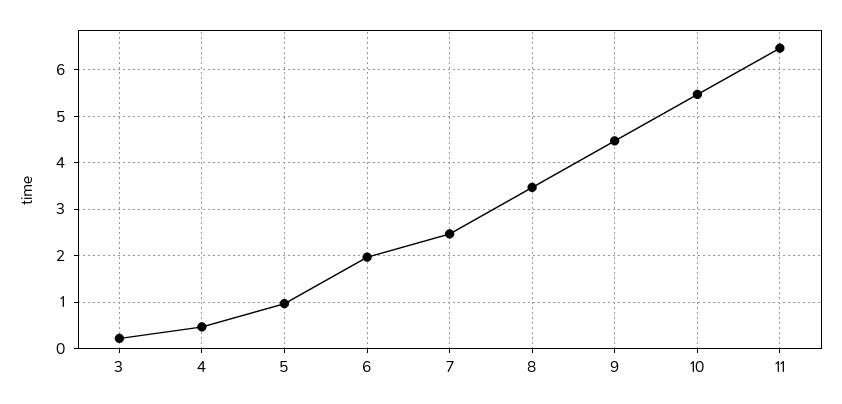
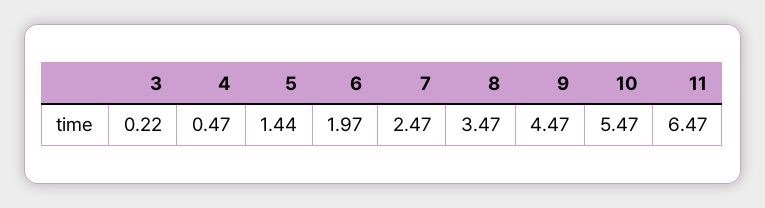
5: 1 -> 1.44

